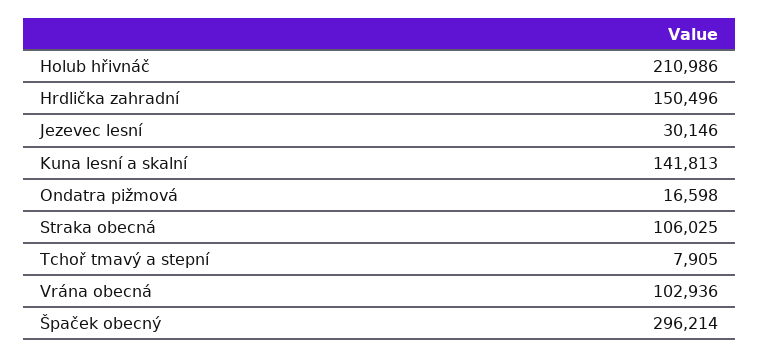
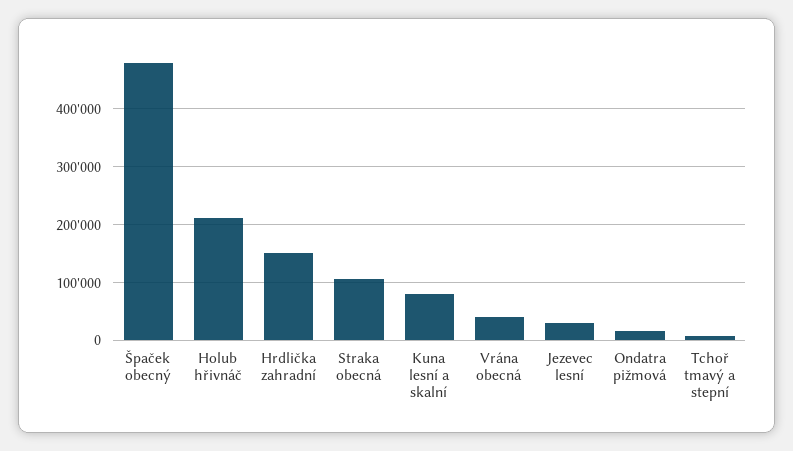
Kuna lesní a skalní: 141813 -> 80000
Vrána obecná: 102936 -> 40000
Špaček obecný: 296214 -> 480000

